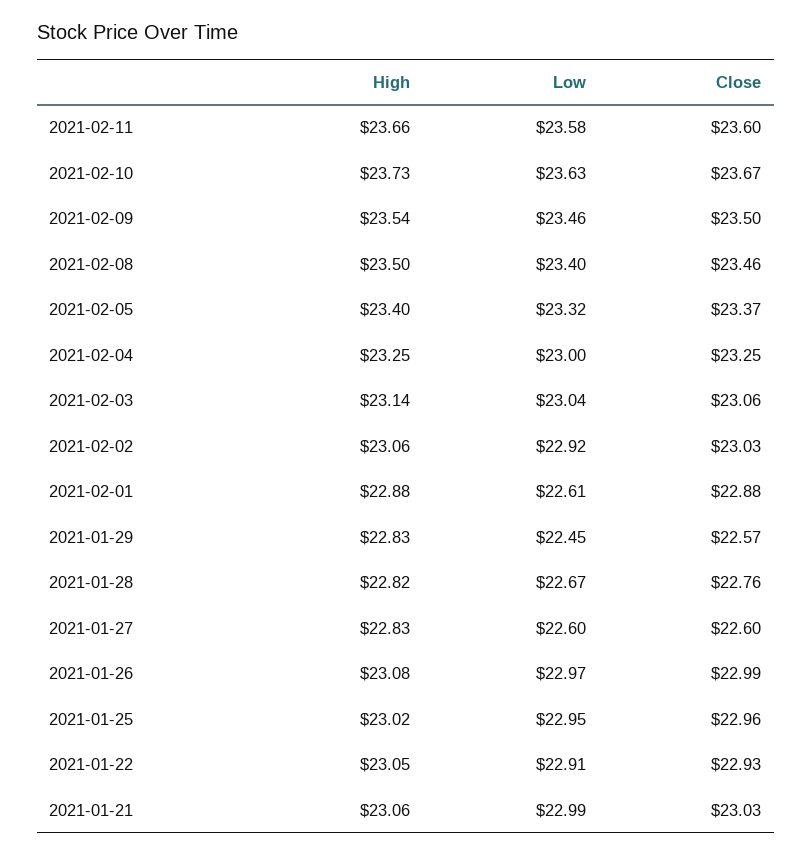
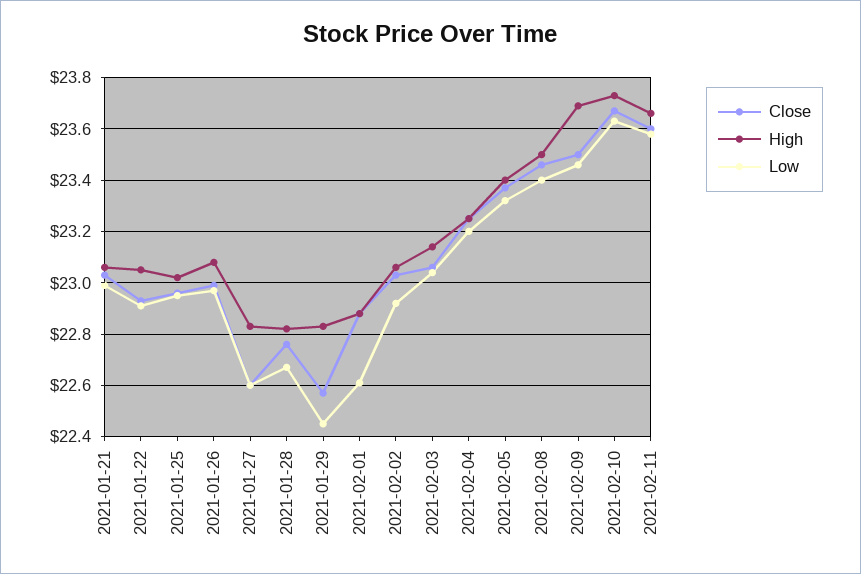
High, 2021-02-09: 23.54 -> 23.7
Low, 2021-02-04: 23 -> 23.2

